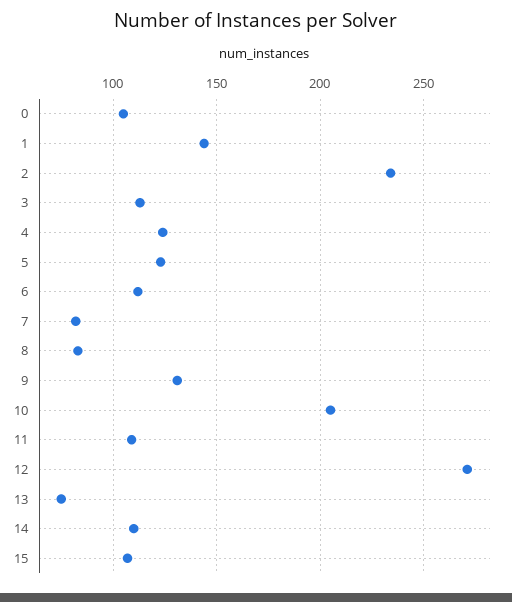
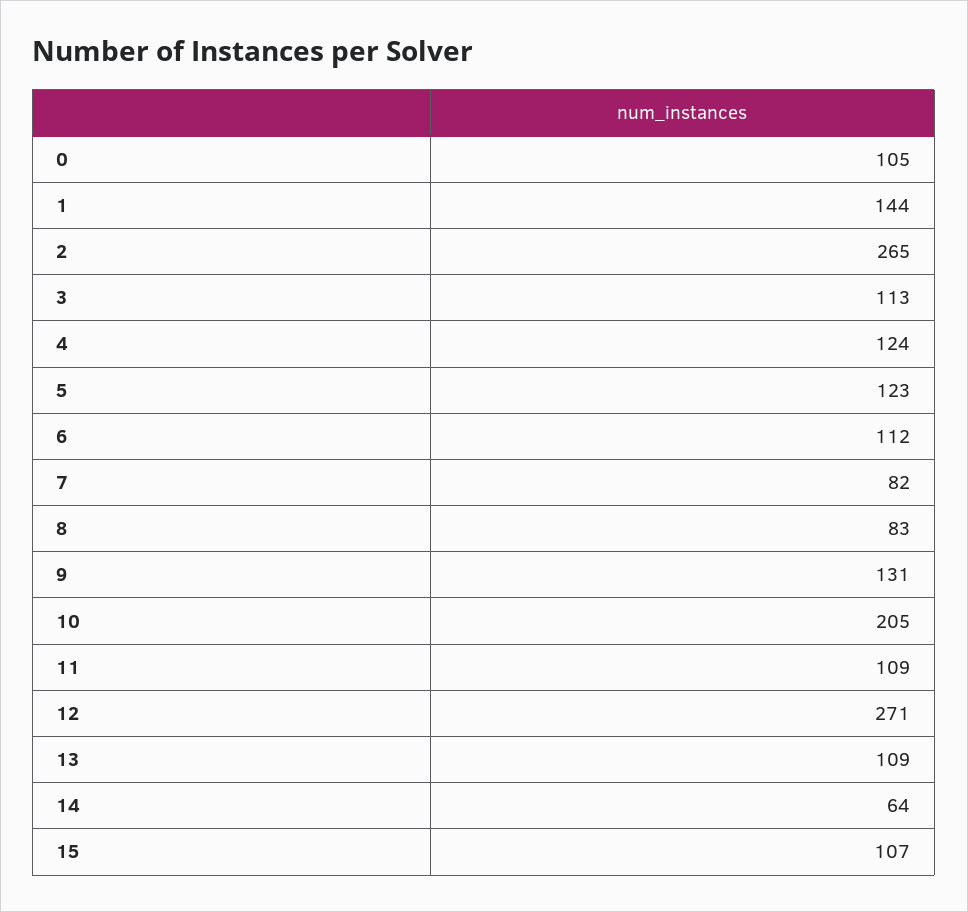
2: 235 -> 265
13: 75 -> 109
14: 110 -> 64

